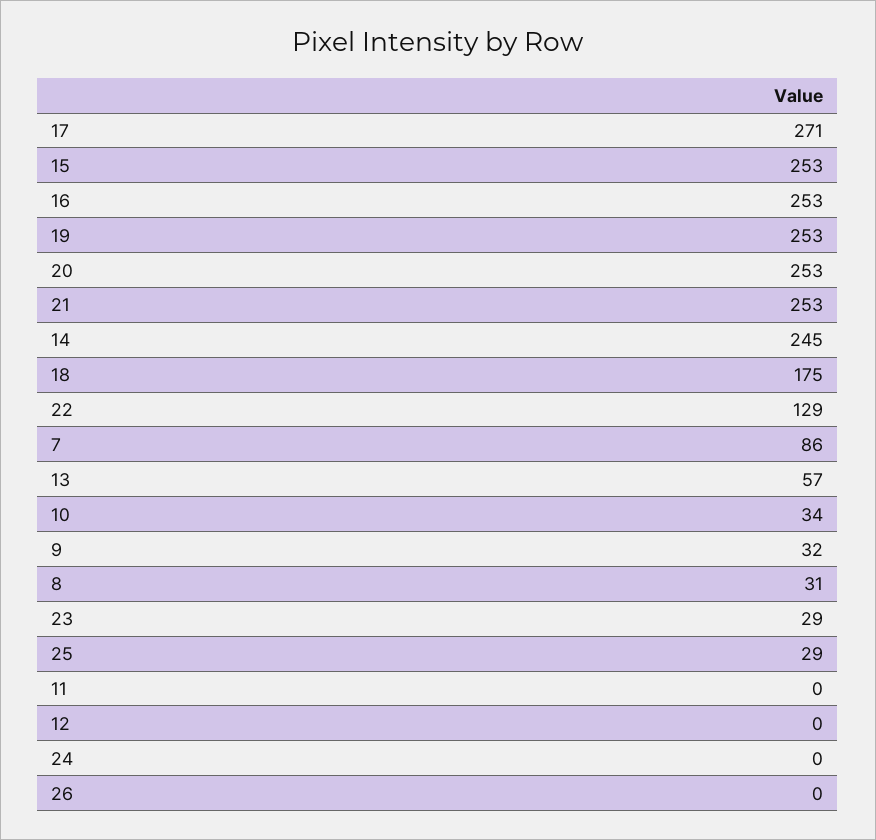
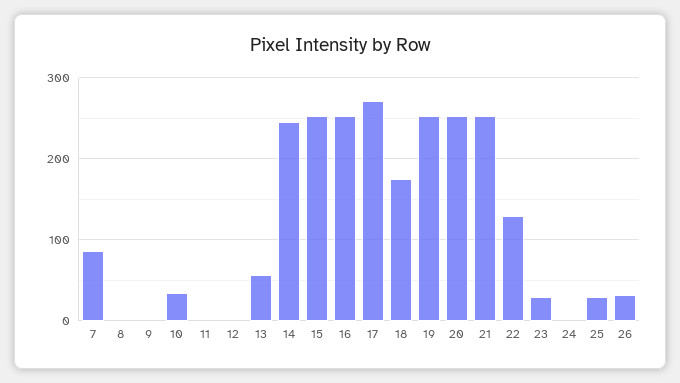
9: 32 -> 0
8: 31 -> 0
26: 0 -> 30

